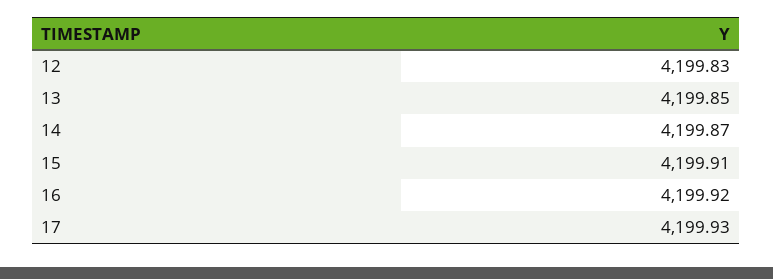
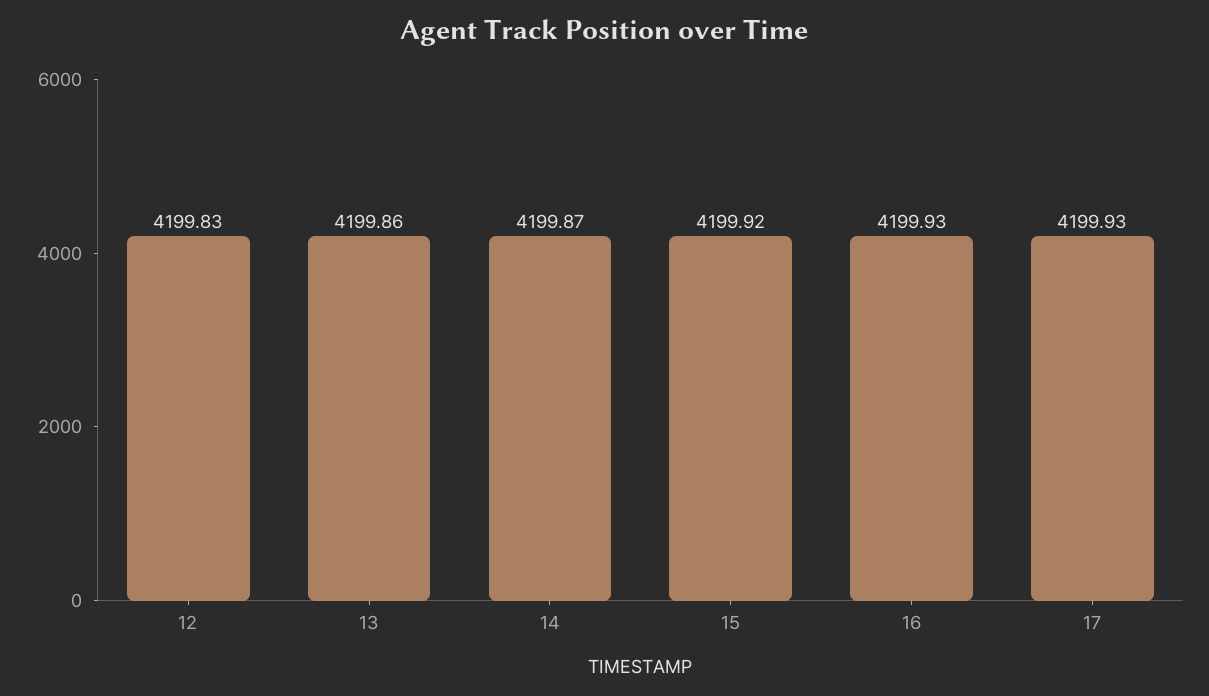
13: 4199.85 -> 4199.86
15: 4199.91 -> 4199.92
16: 4199.92 -> 4199.93

